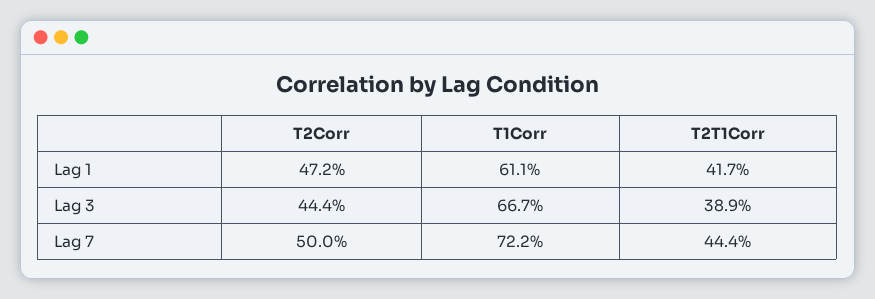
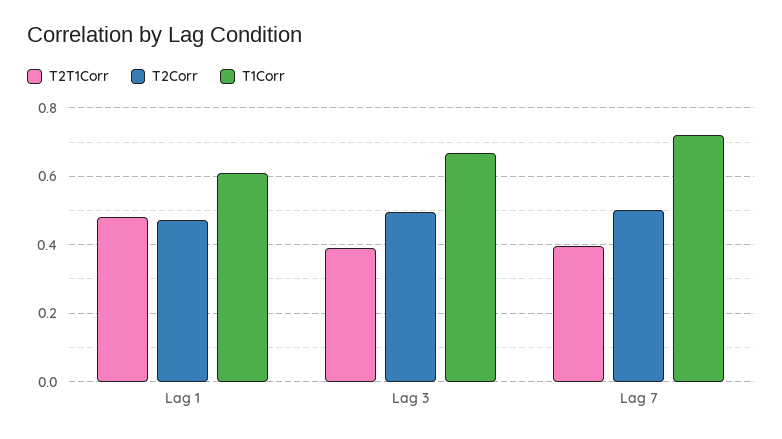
T2T1Corr, Lag 1: 0.417 -> 0.48
T2Corr, Lag 3: 0.444 -> 0.5
T2T1Corr, Lag 7: 0.444 -> 0.4

